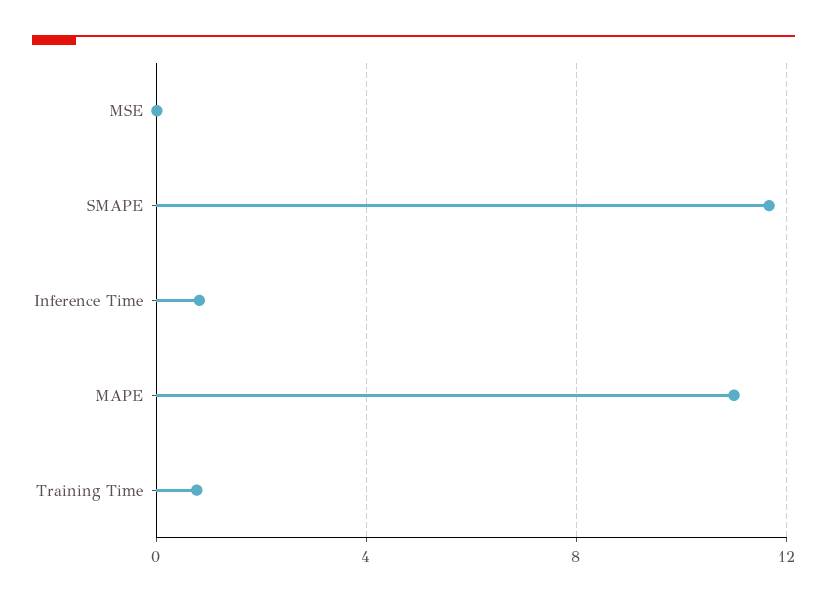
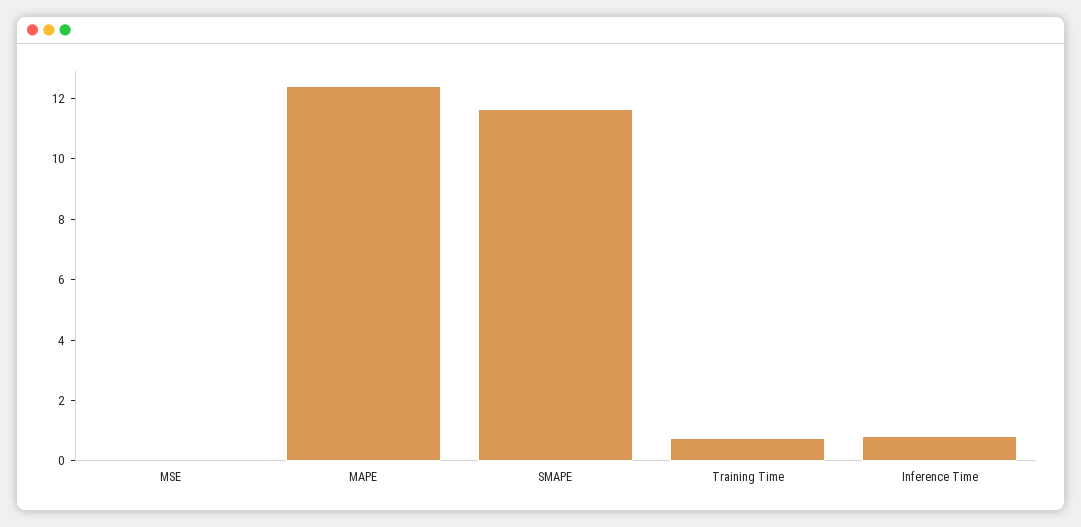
MAPE: 11 -> 12.5

